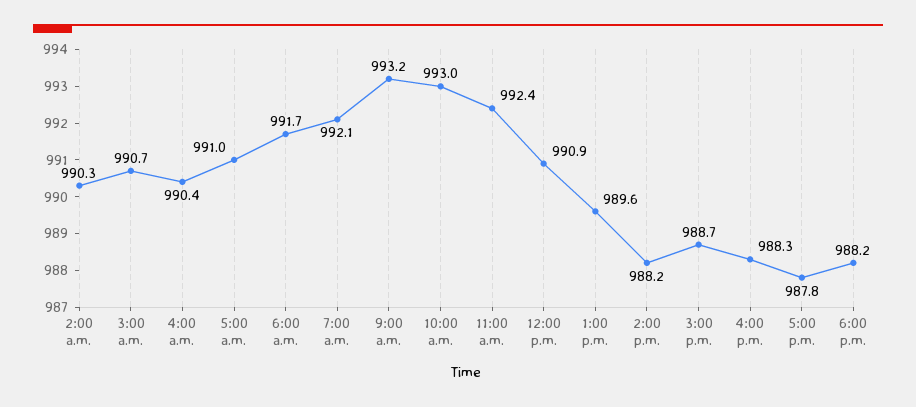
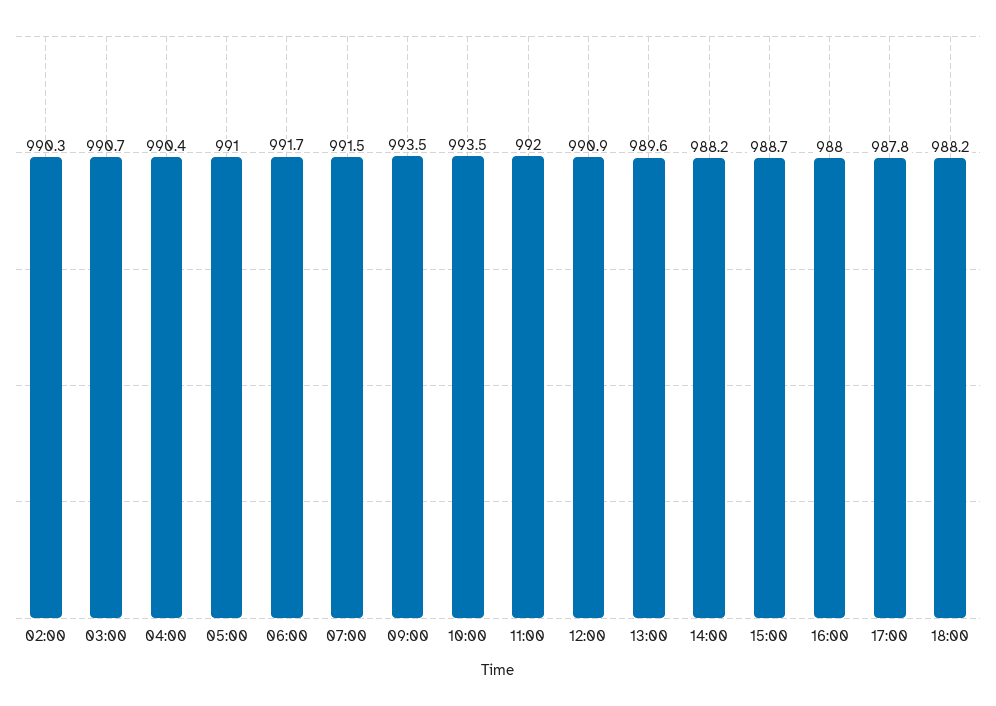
7:00 a.m.: 992.1 -> 991.5
9:00 a.m.: 993.2 -> 993.5
10:00 a.m.: 993 -> 993.5
11:00 a.m.: 992.4 -> 992
4:00 p.m.: 988.3 -> 988

